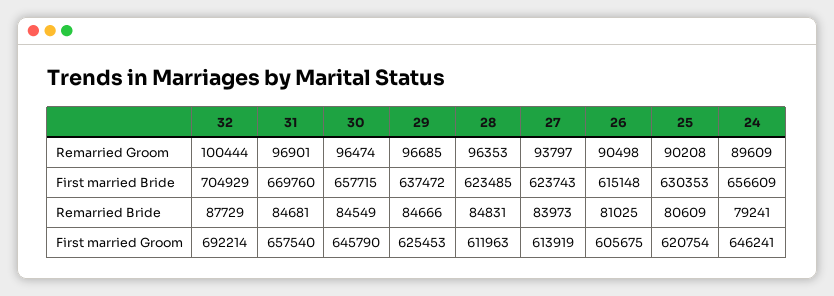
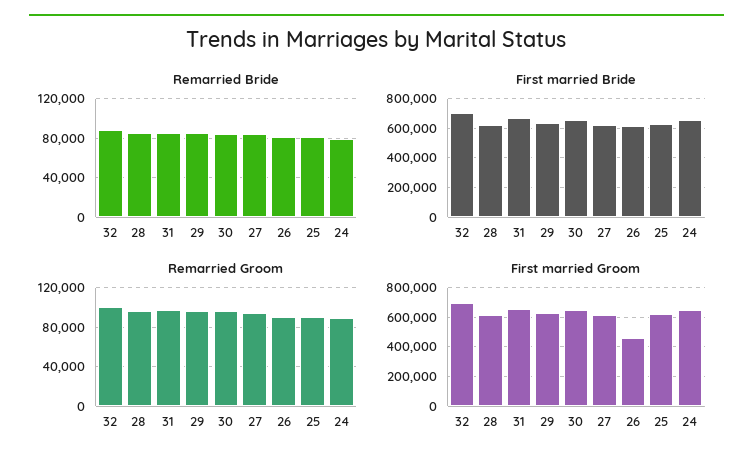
First married Groom, 26: 605675 -> 450000

